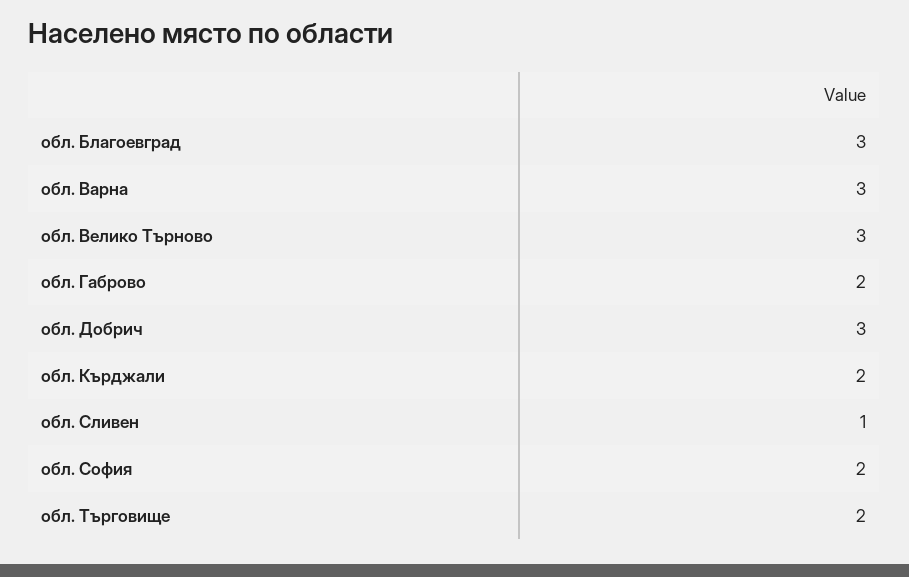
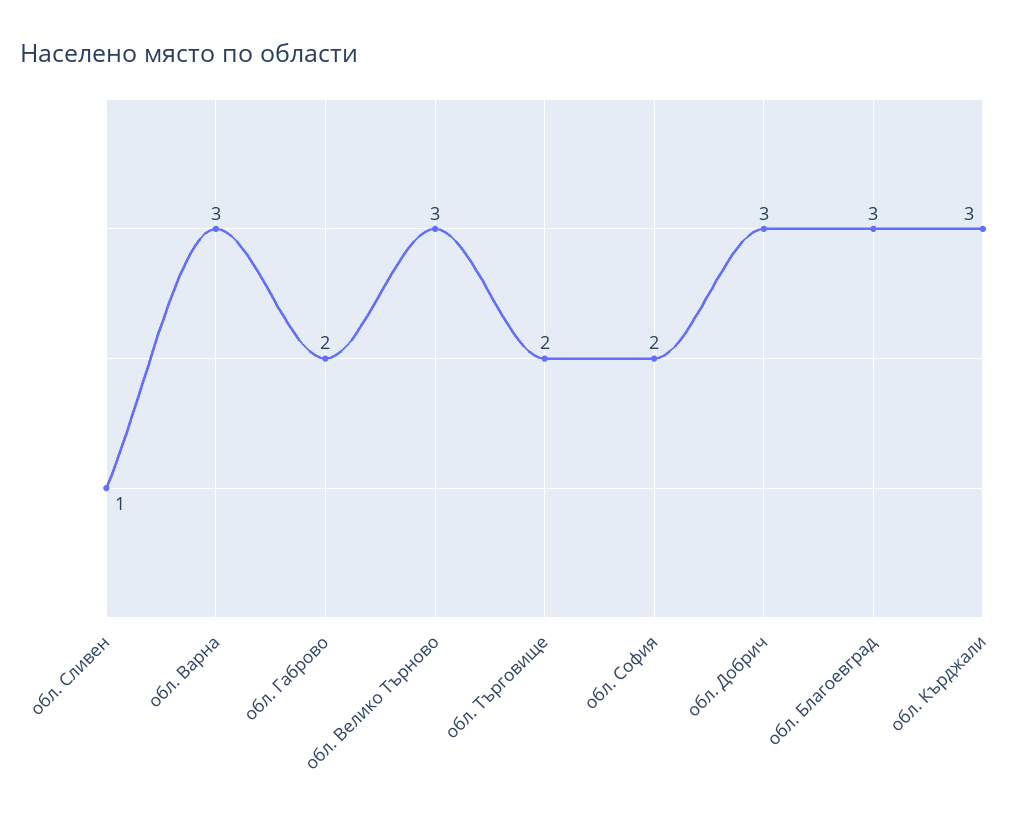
обл. Кърджали: 2 -> 3

